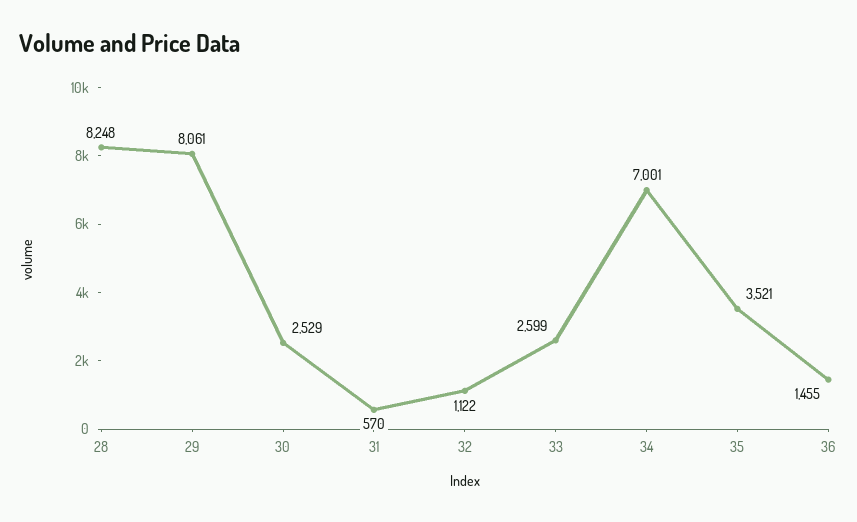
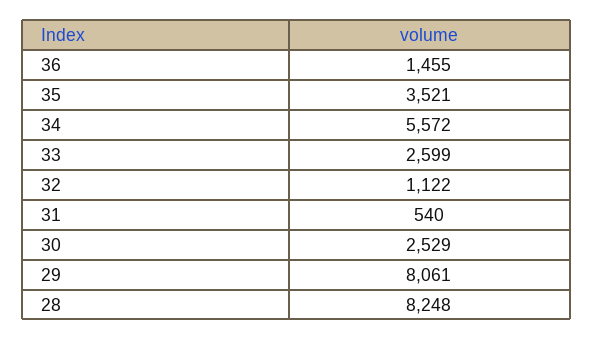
31: 570 -> 540
34: 7001 -> 5572

